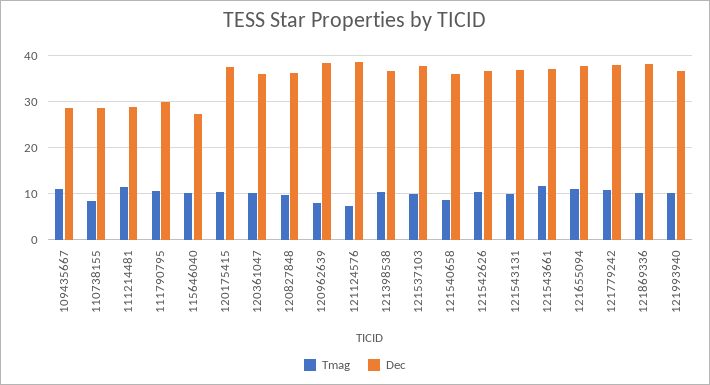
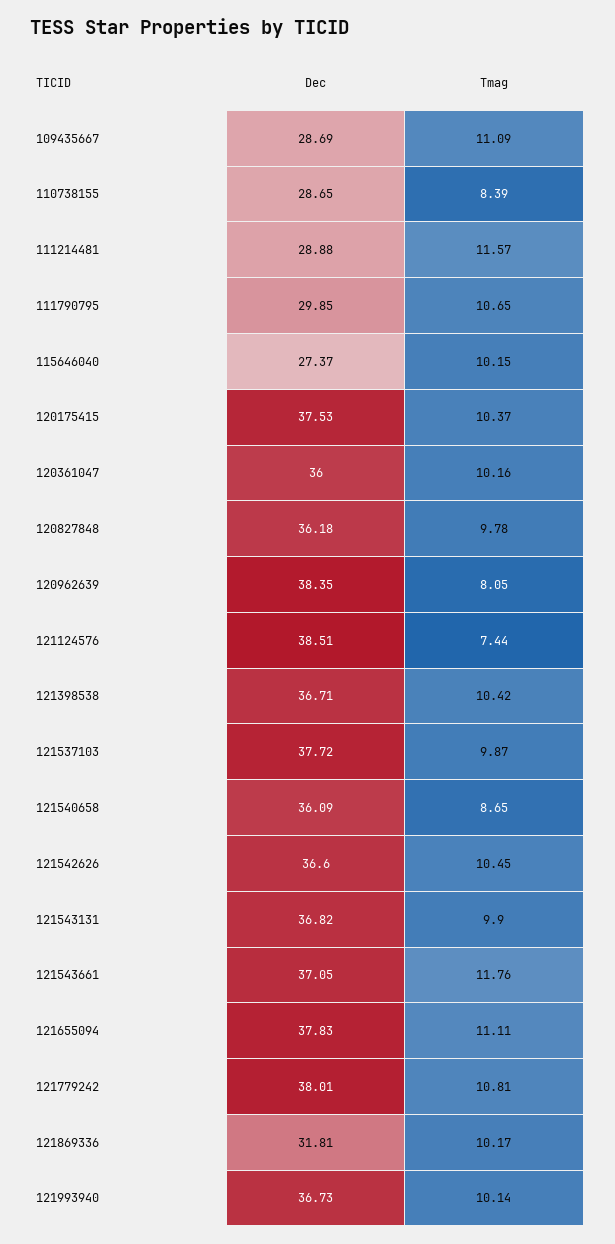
Dec, 121869336: 38 -> 31.81

